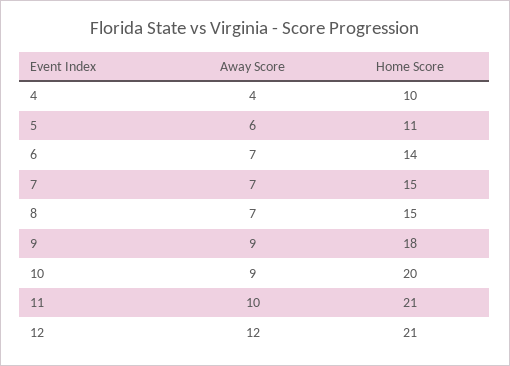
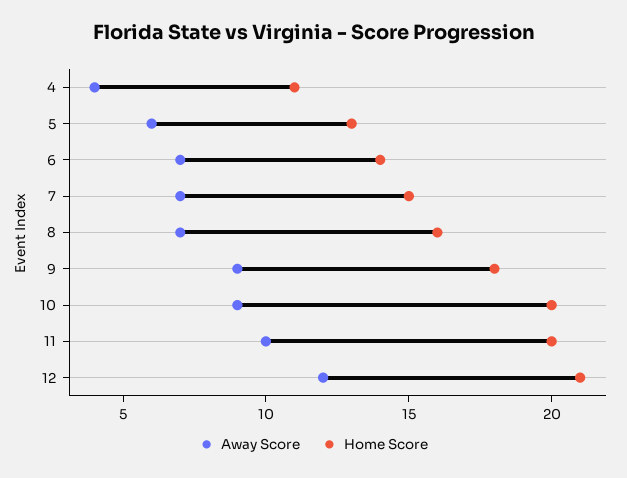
Home Score, 4: 10 -> 11
Home Score, 5: 11 -> 13
Home Score, 8: 15 -> 16
Home Score, 11: 21 -> 20

